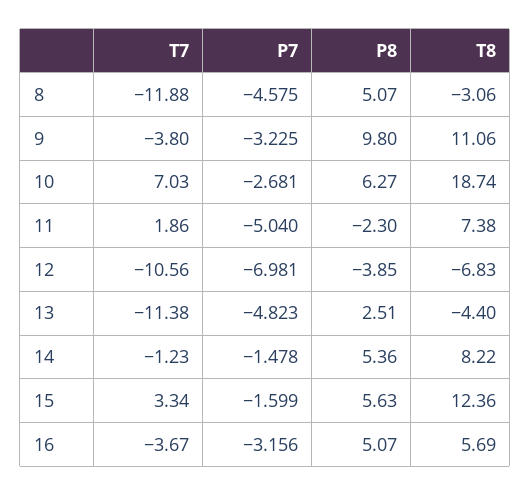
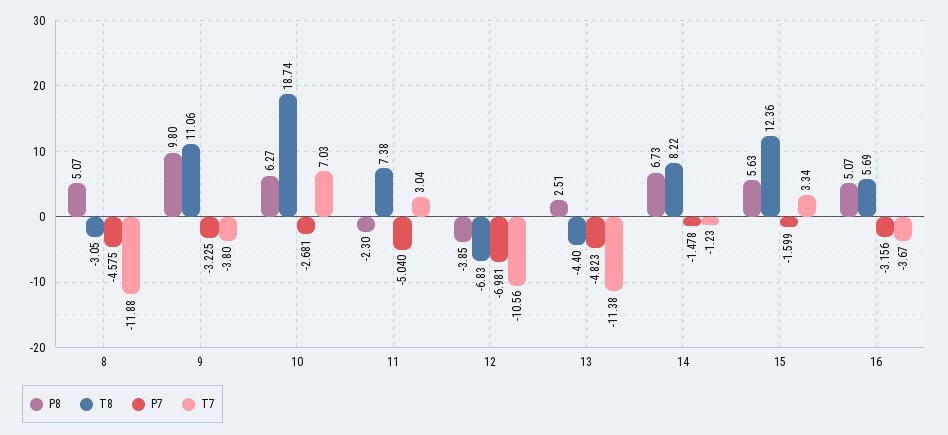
T8, 8: -3.06 -> -3.05
T7, 11: 1.86 -> 3.04
P8, 14: 5.36 -> 6.73

